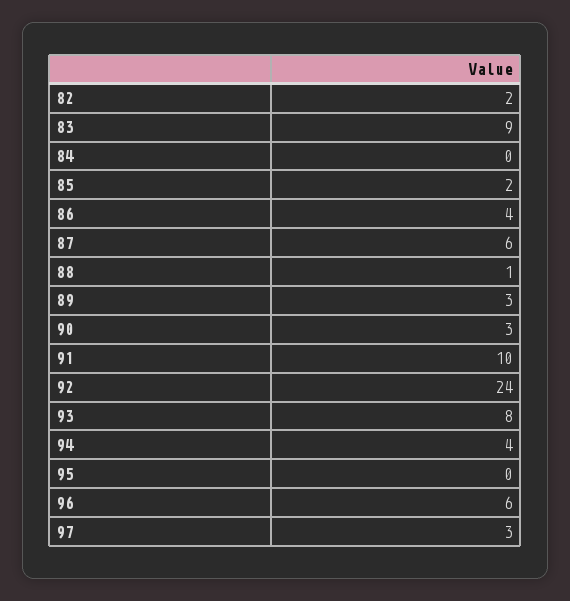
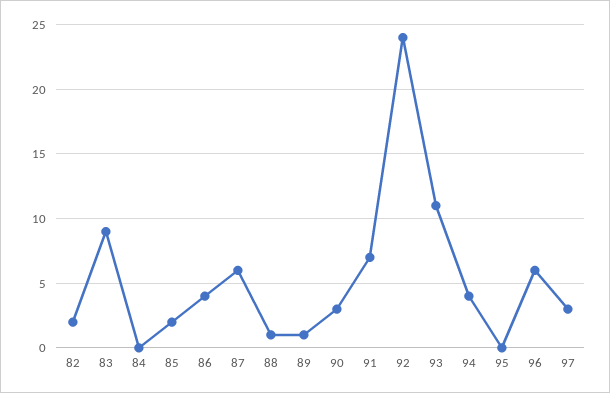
89: 3 -> 1
91: 10 -> 7
93: 8 -> 11

